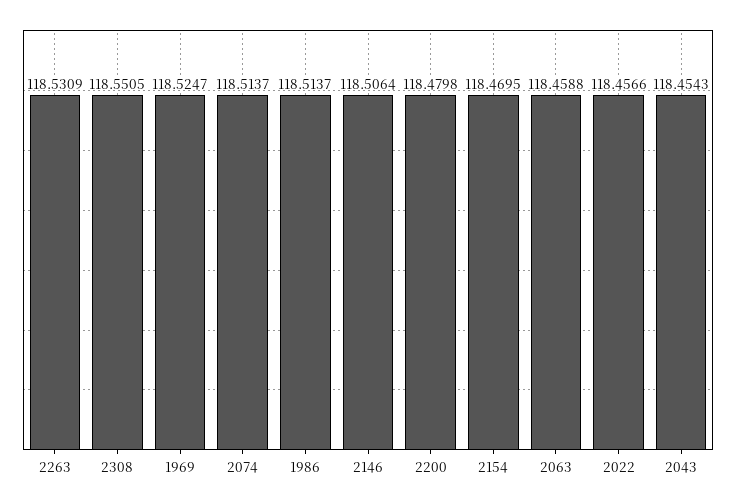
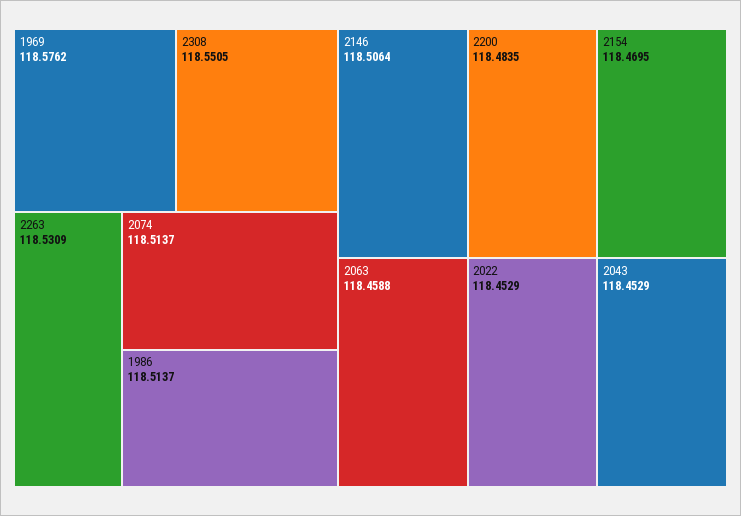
1969: 118.5247 -> 118.5762
2200: 118.4798 -> 118.4835
2022: 118.4566 -> 118.4529
2043: 118.4543 -> 118.4529

